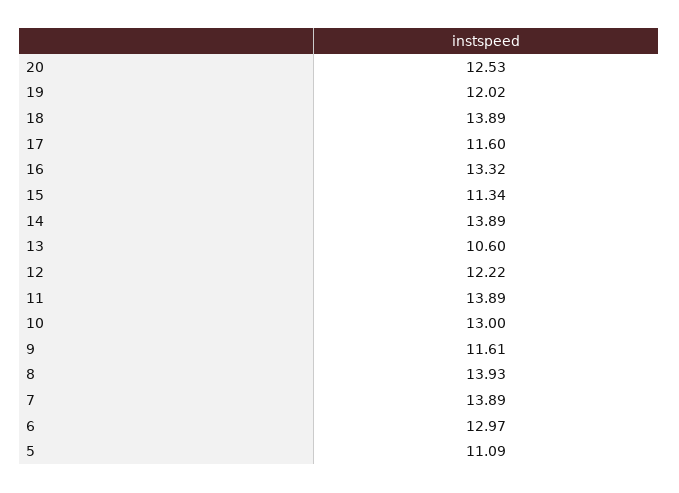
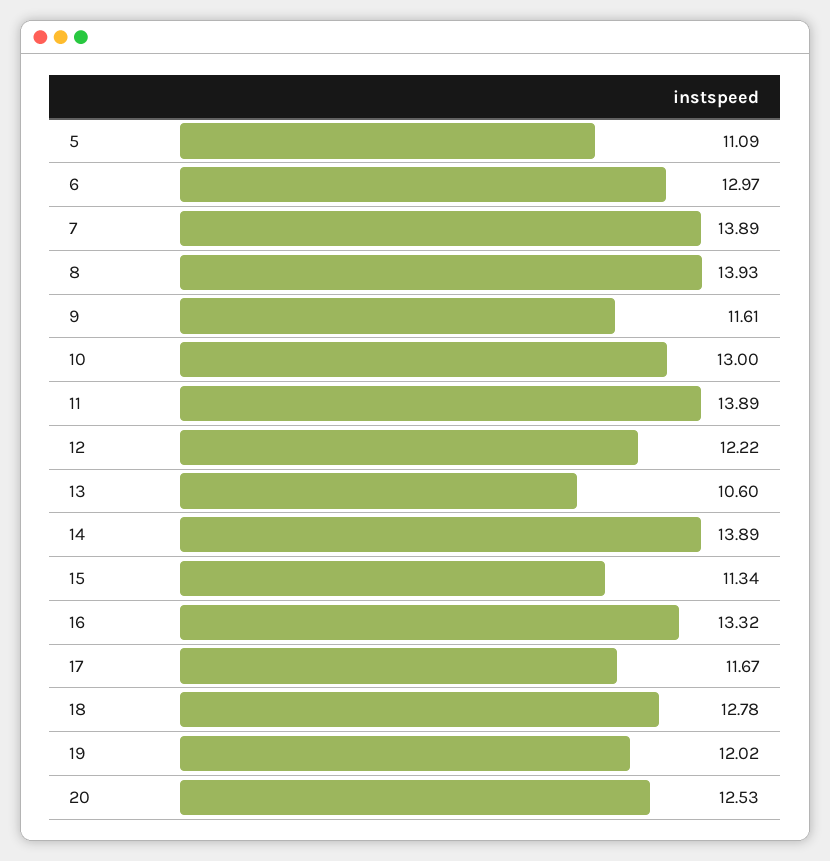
18: 13.89 -> 12.78
17: 11.6 -> 11.67

